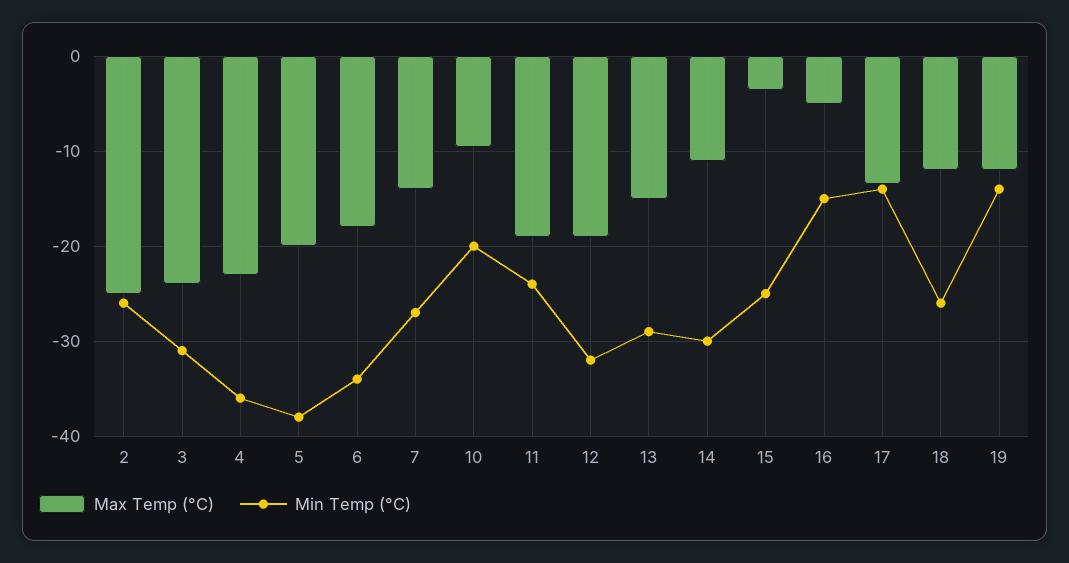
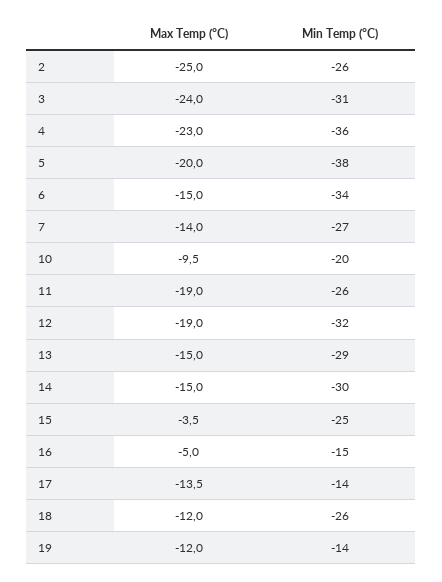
Max Temp (°C), 6: -18 -> -15
Min Temp (°C), 11: -24 -> -26
Max Temp (°C), 14: -11 -> -15

